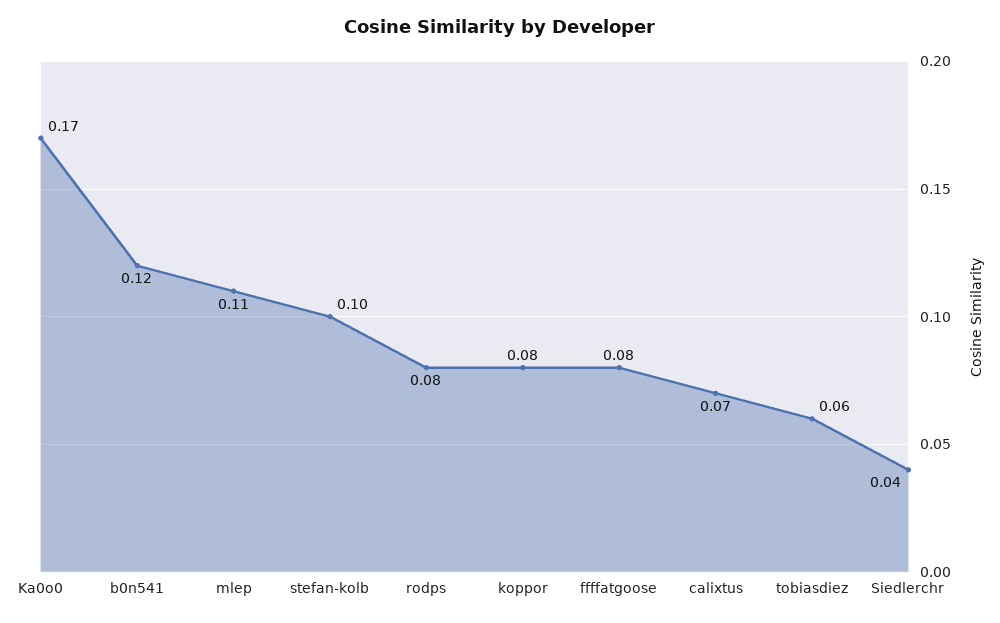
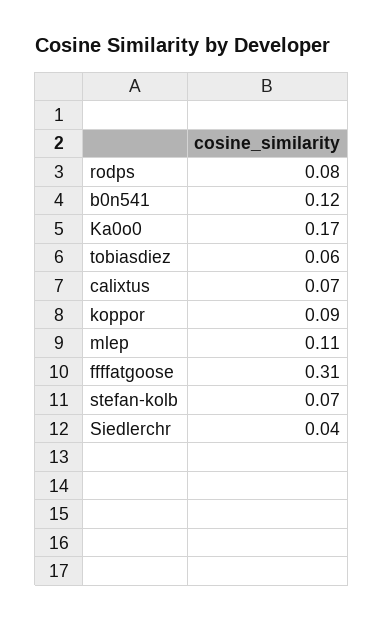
stefan-kolb: 0.1 -> 0.07
koppor: 0.08 -> 0.09
ffffatgoose: 0.08 -> 0.31

